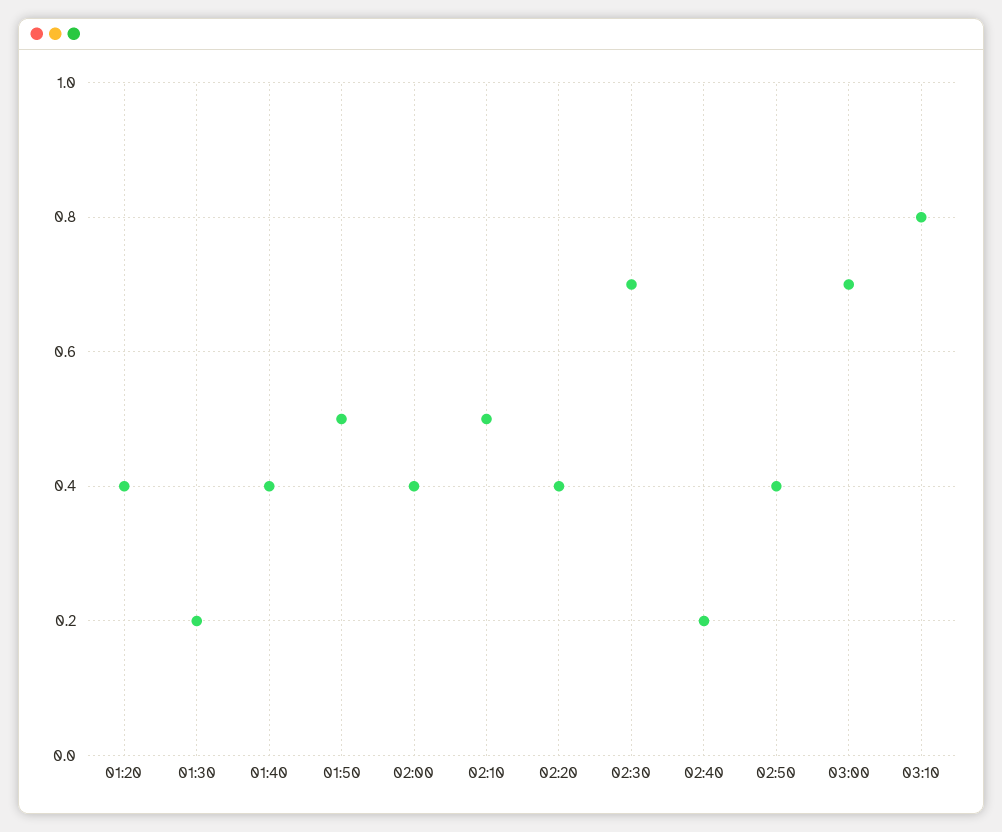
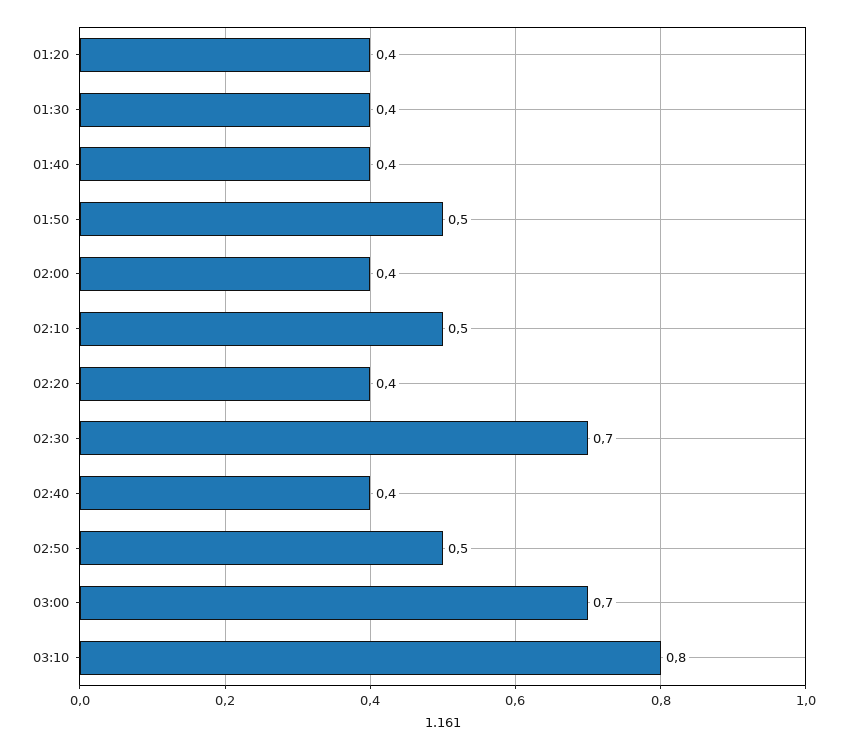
01:30: 0.2 -> 0.4
02:40: 0.2 -> 0.4
02:50: 0.4 -> 0.5

